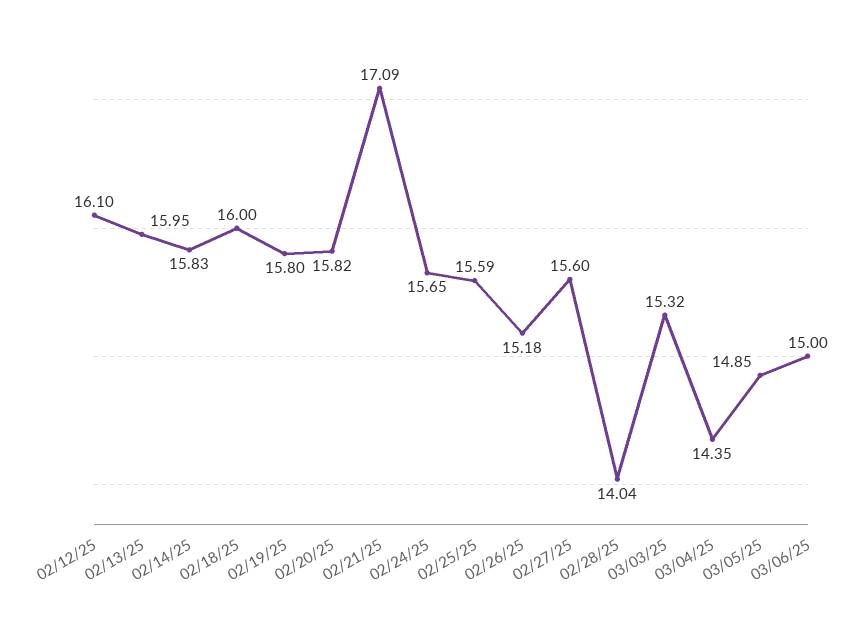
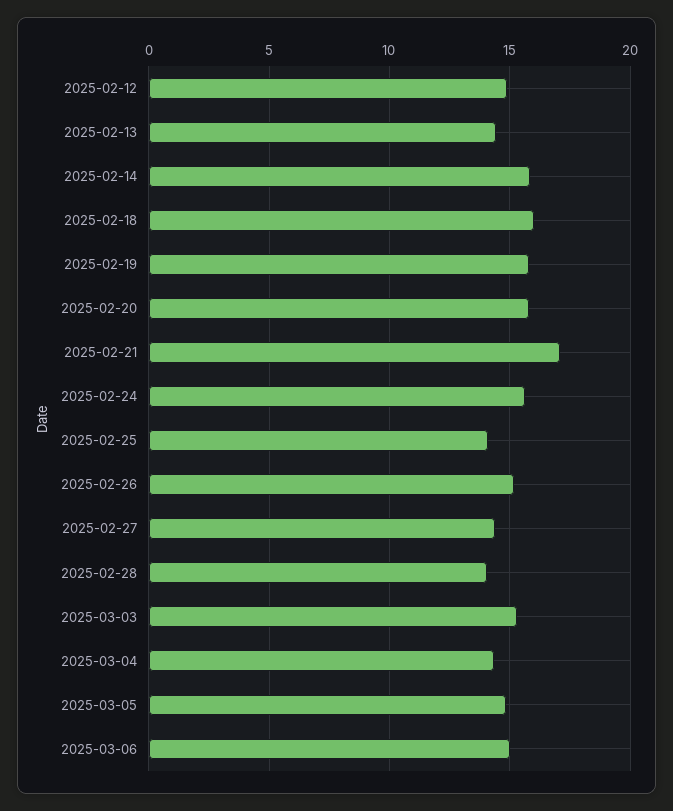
02/12/25: 16.1 -> 15
02/13/25: 15.95 -> 14.5
02/25/25: 15.59 -> 14
02/27/25: 15.6 -> 14.5

